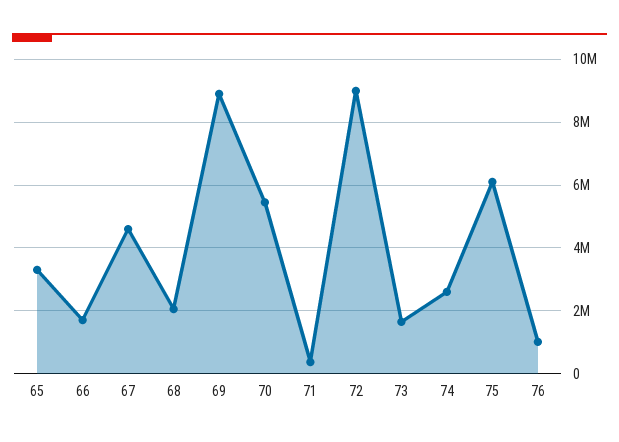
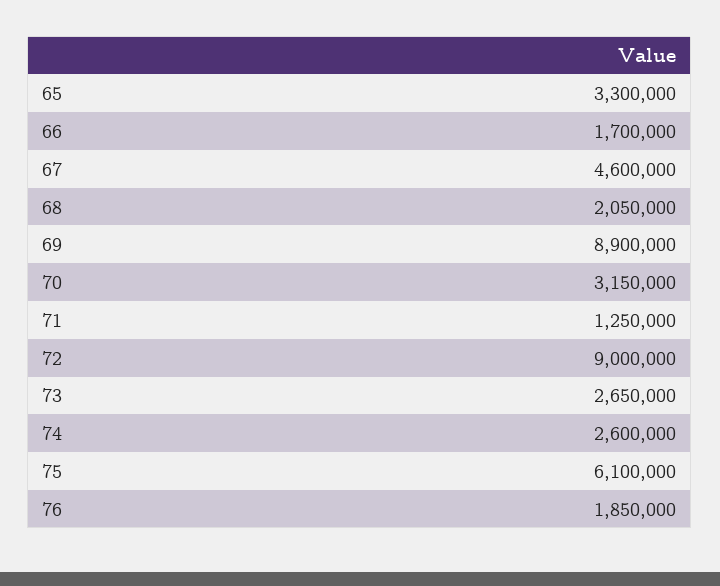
70: 5400000 -> 3150000
71: 400000 -> 1250000
73: 1600000 -> 2650000
76: 1000000 -> 1850000

